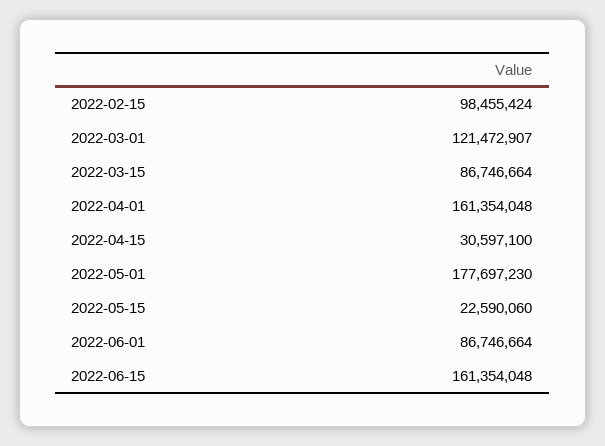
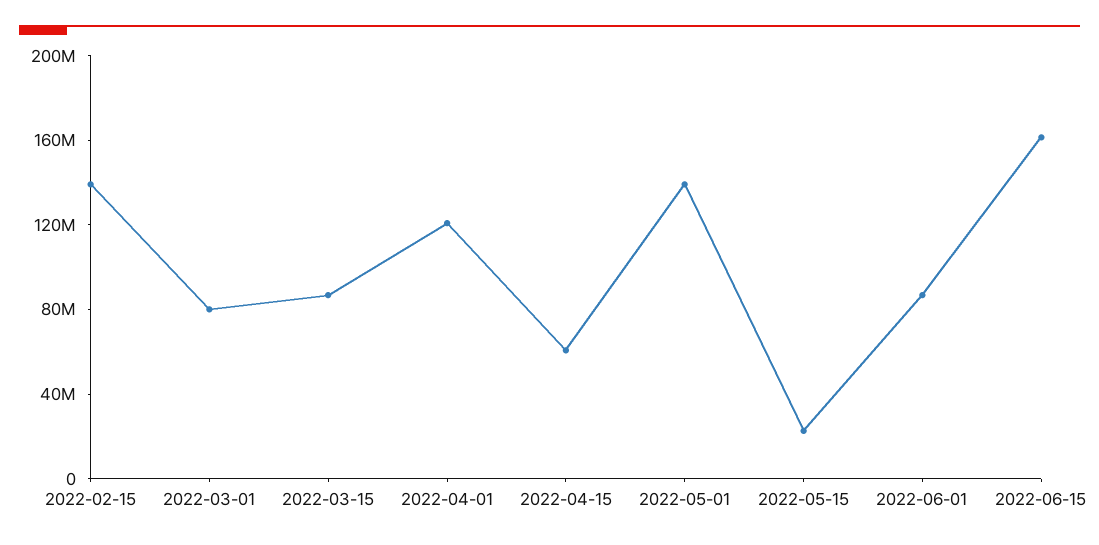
2022-02-15: 98455424 -> 140000000
2022-03-01: 121472907 -> 80000000
2022-04-01: 161354048 -> 120000000
2022-04-15: 30597100 -> 60000000
2022-05-01: 177697230 -> 140000000

